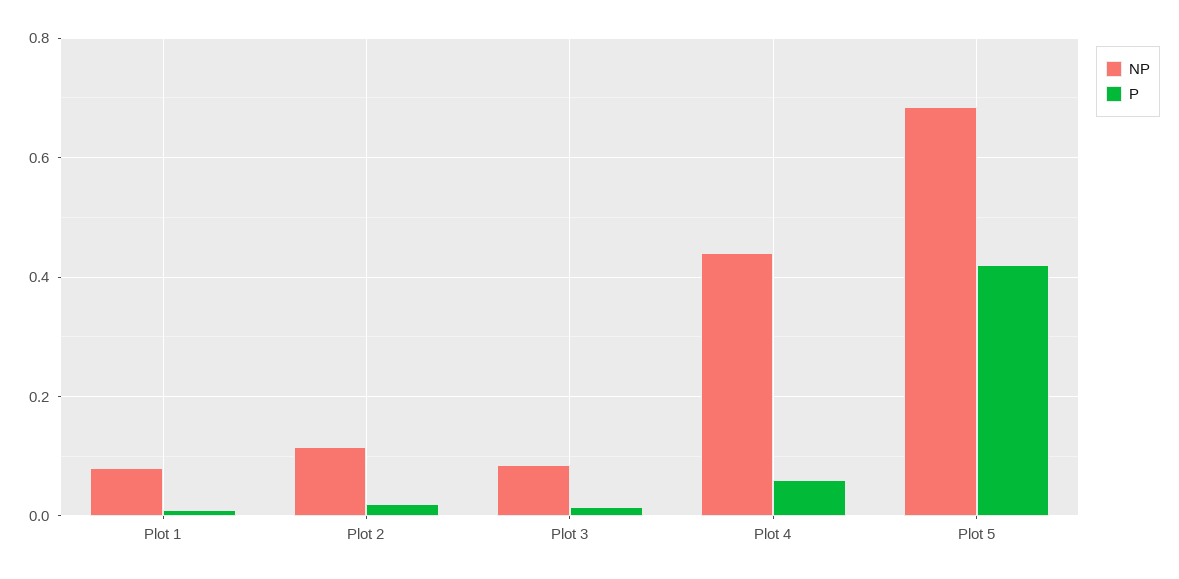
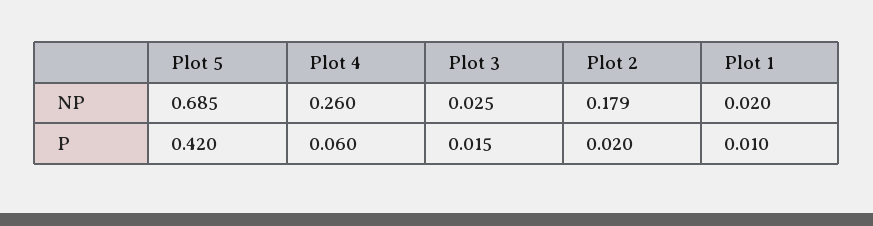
NP, Plot 1: 0.08 -> 0.02
NP, Plot 2: 0.12 -> 0.179
NP, Plot 3: 0.08 -> 0.025
NP, Plot 4: 0.44 -> 0.26

